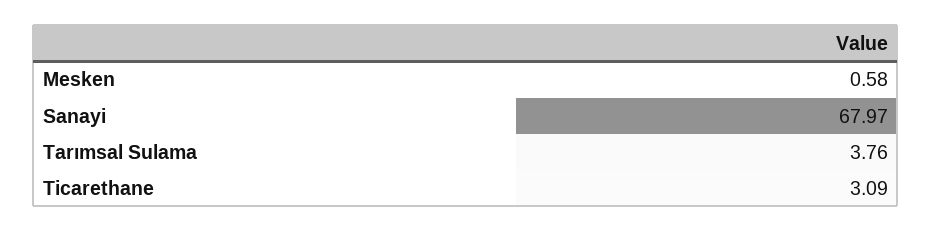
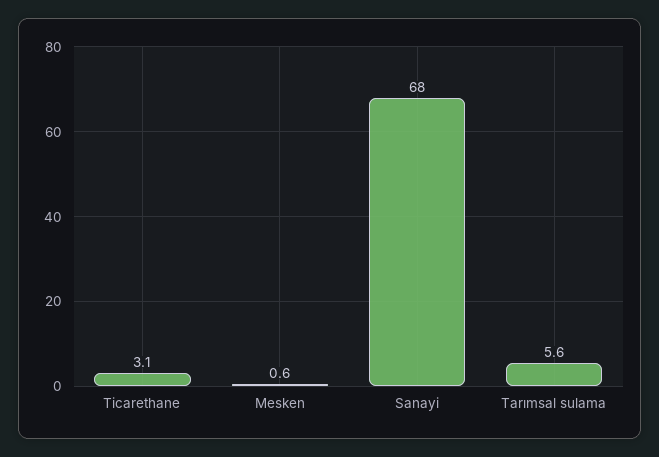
Tarımsal Sulama: 3.76 -> 5.6

